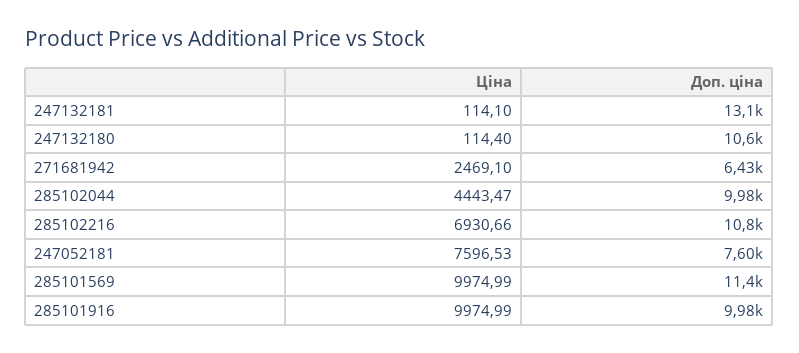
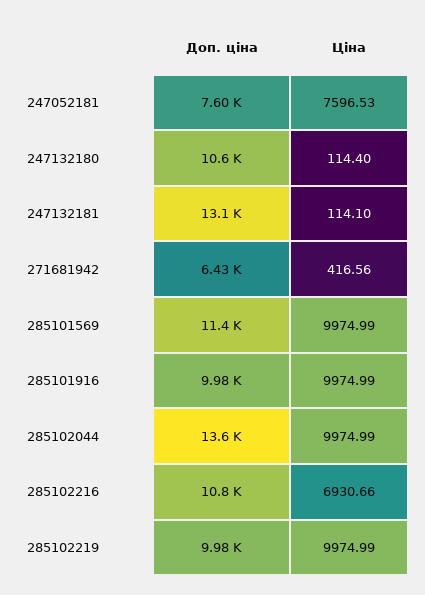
Ціна, 271681942: 2469.1 -> 416.56
Ціна, 285102044: 4443.47 -> 9974.99
Доп. ціна, 285102044: 9980 -> 13600
Доп. ціна, 285102219: none -> 9980
Ціна, 285102219: none -> 9974.99

